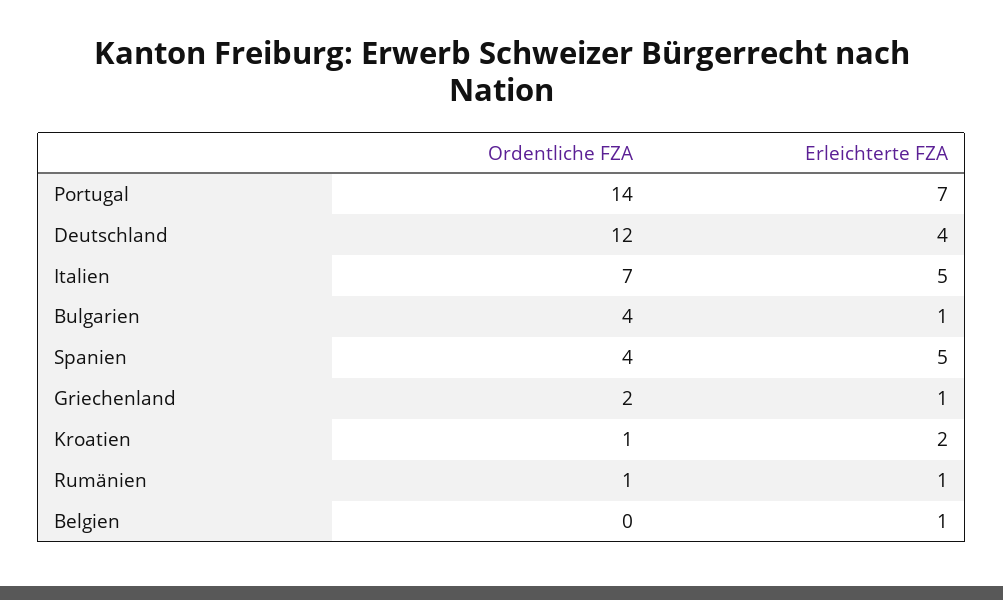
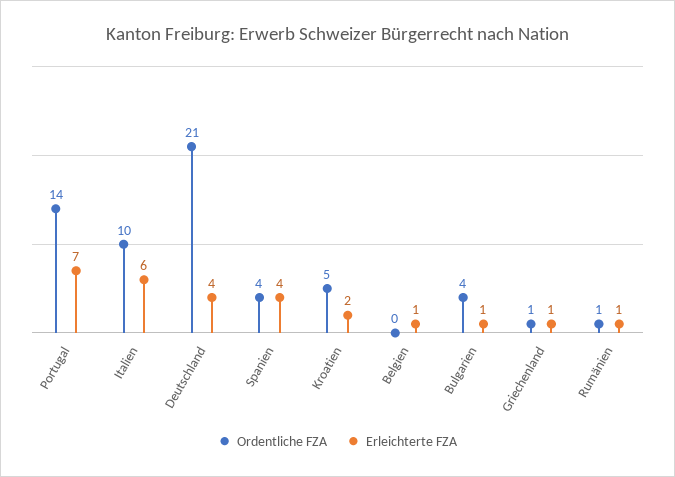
Ordentliche FZA, Deutschland: 12 -> 21
Ordentliche FZA, Italien: 7 -> 10
Erleichterte FZA, Italien: 5 -> 6
Erleichterte FZA, Spanien: 5 -> 4
Ordentliche FZA, Griechenland: 2 -> 1
Ordentliche FZA, Kroatien: 1 -> 5

